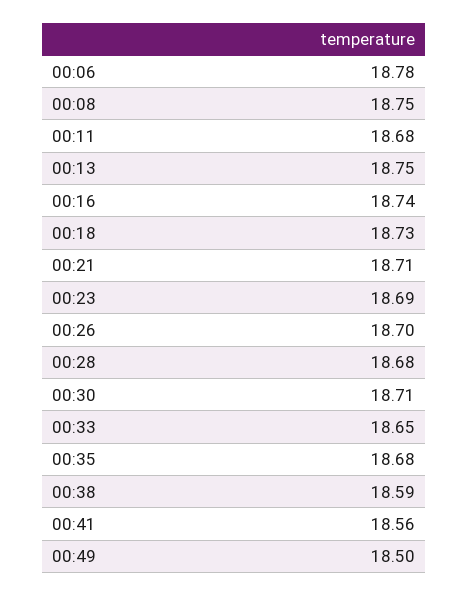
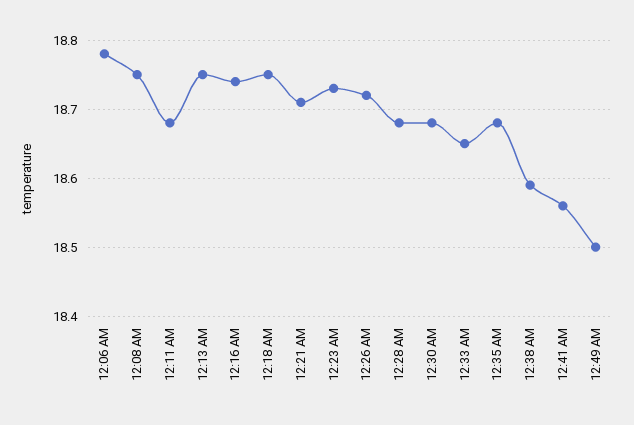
00:18: 18.73 -> 18.75
00:23: 18.69 -> 18.73
00:26: 18.7 -> 18.72
00:30: 18.71 -> 18.68

